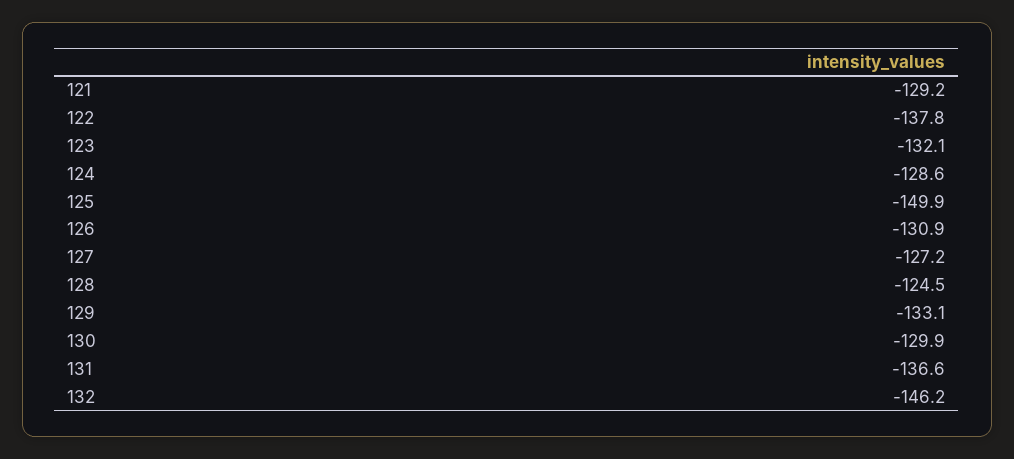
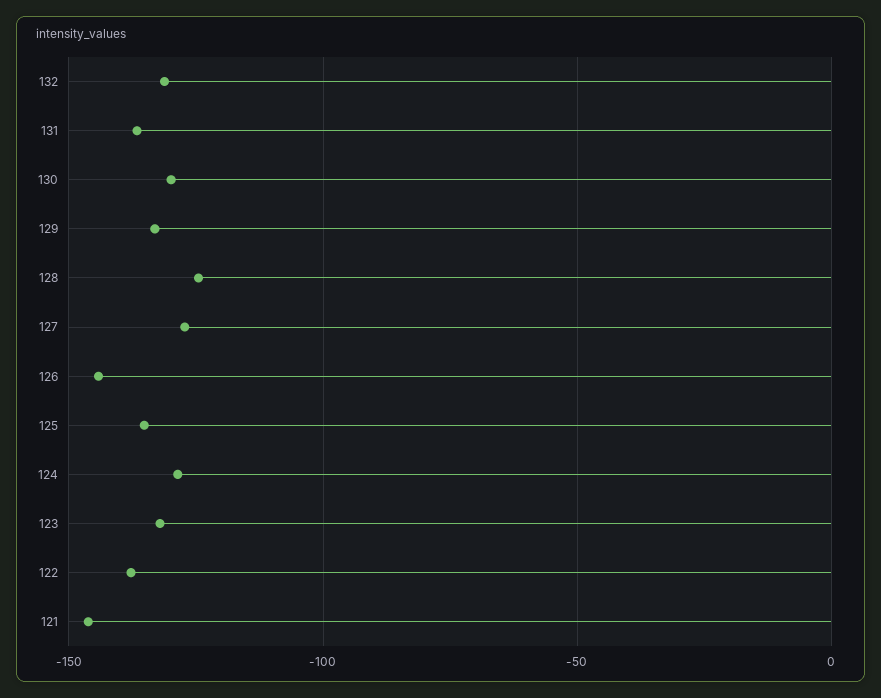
121: -129.2 -> -145
125: -149.9 -> -135
126: -130.9 -> -145
132: -146.2 -> -130

